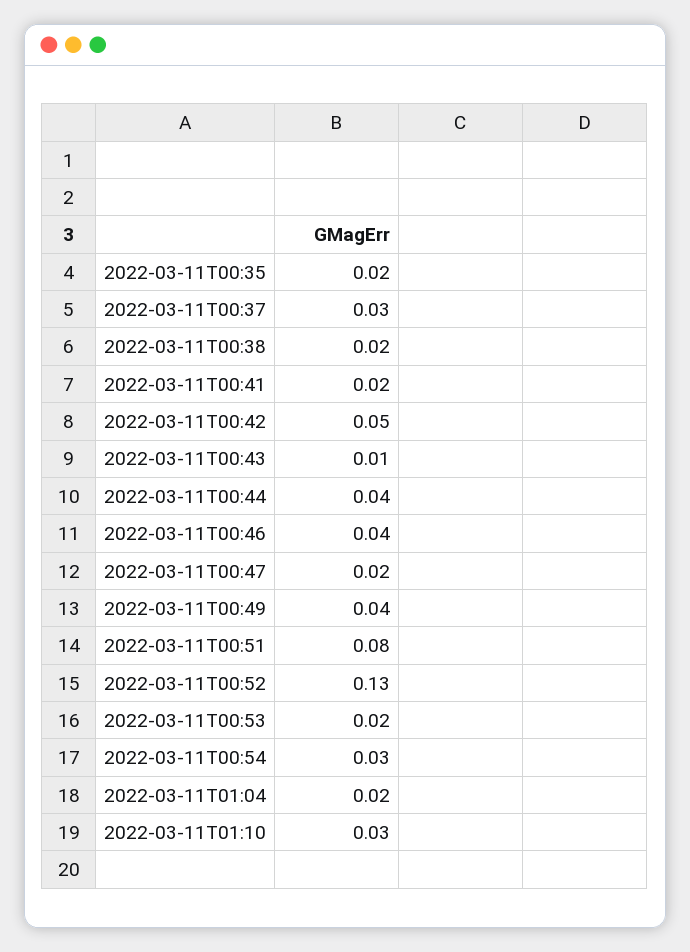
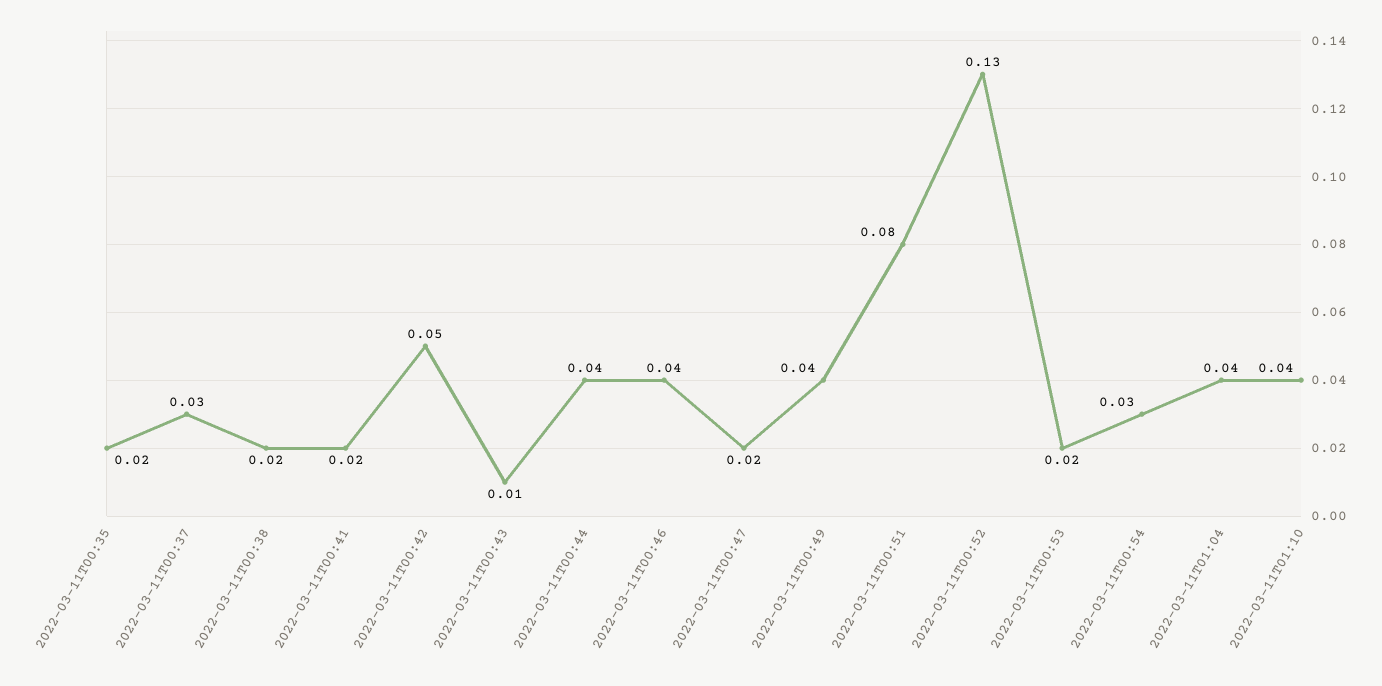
2022-03-11T01:04: 0.02 -> 0.04
2022-03-11T01:10: 0.03 -> 0.04

